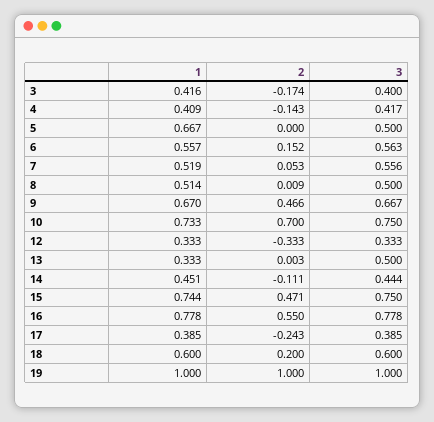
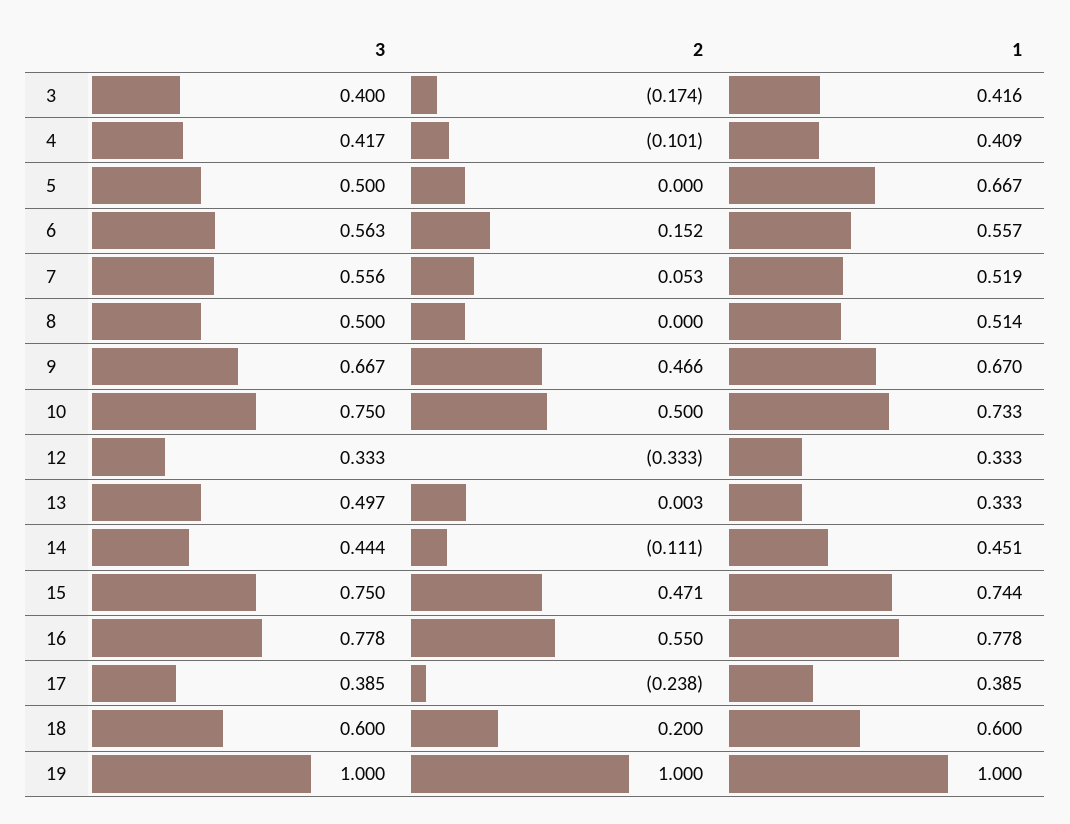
2, 4: -0.143 -> -0.101
2, 8: 0.009 -> 0
2, 10: 0.7 -> 0.5
3, 13: 0.5 -> 0.497
2, 17: -0.243 -> -0.238

